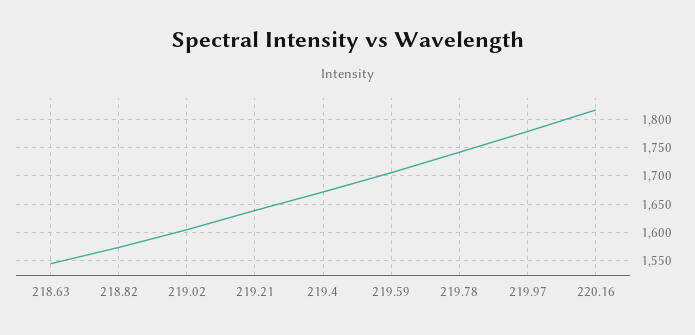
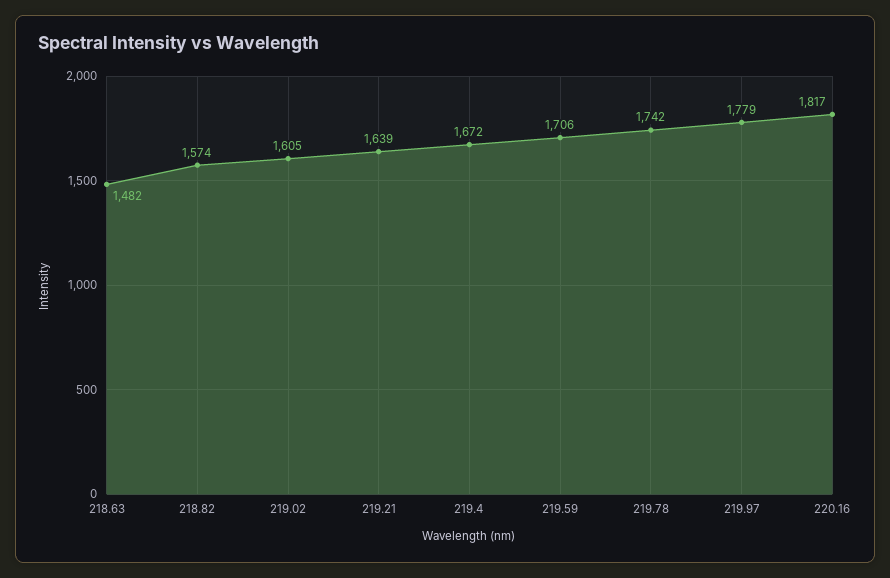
218.63: 1550 -> 1482

